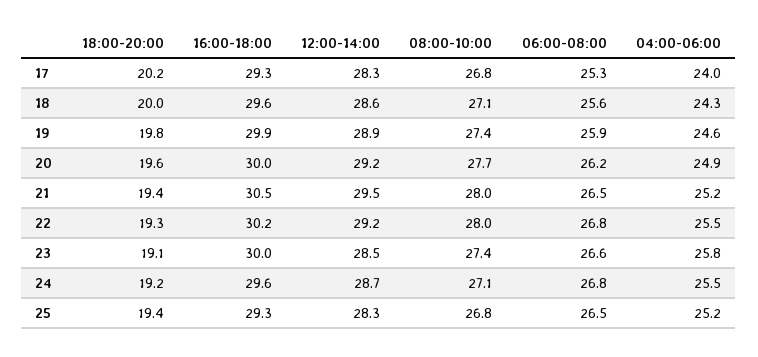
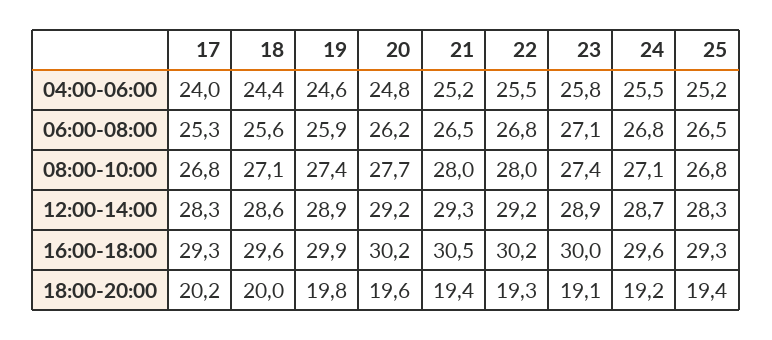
04:00-06:00, 18: 24.3 -> 24.4
16:00-18:00, 20: 30 -> 30.2
04:00-06:00, 20: 24.9 -> 24.8
12:00-14:00, 21: 29.5 -> 29.3
12:00-14:00, 23: 28.5 -> 28.9
06:00-08:00, 23: 26.6 -> 27.1

